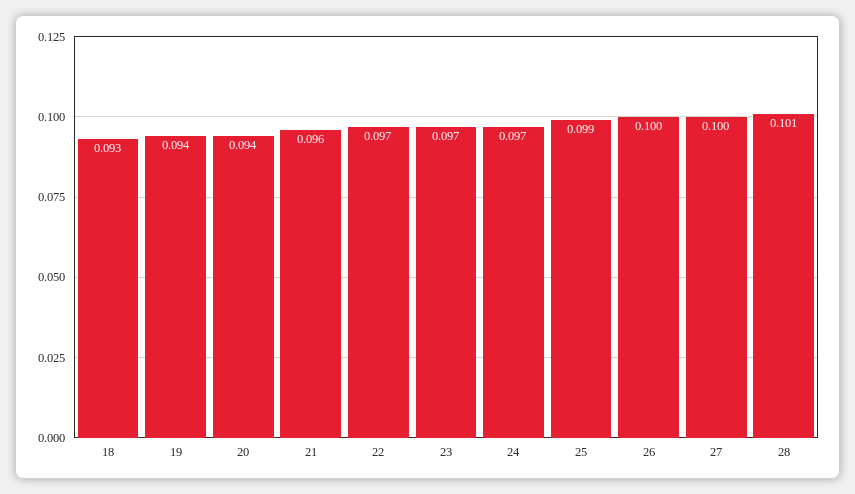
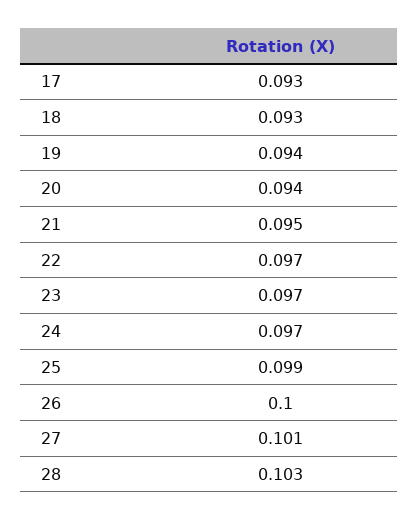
21: 0.096 -> 0.095
27: 0.1 -> 0.101
28: 0.101 -> 0.103
17: none -> 0.093

